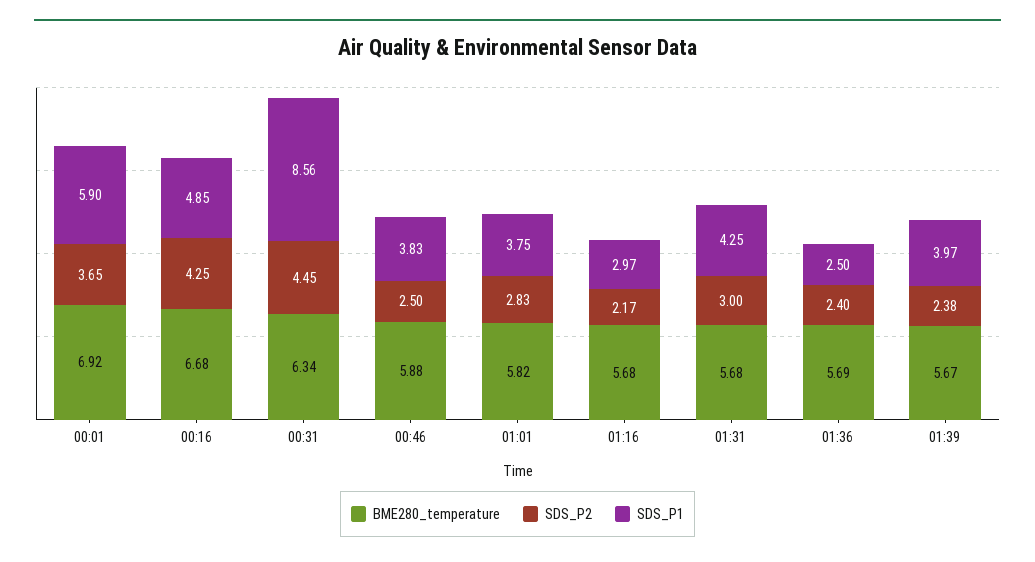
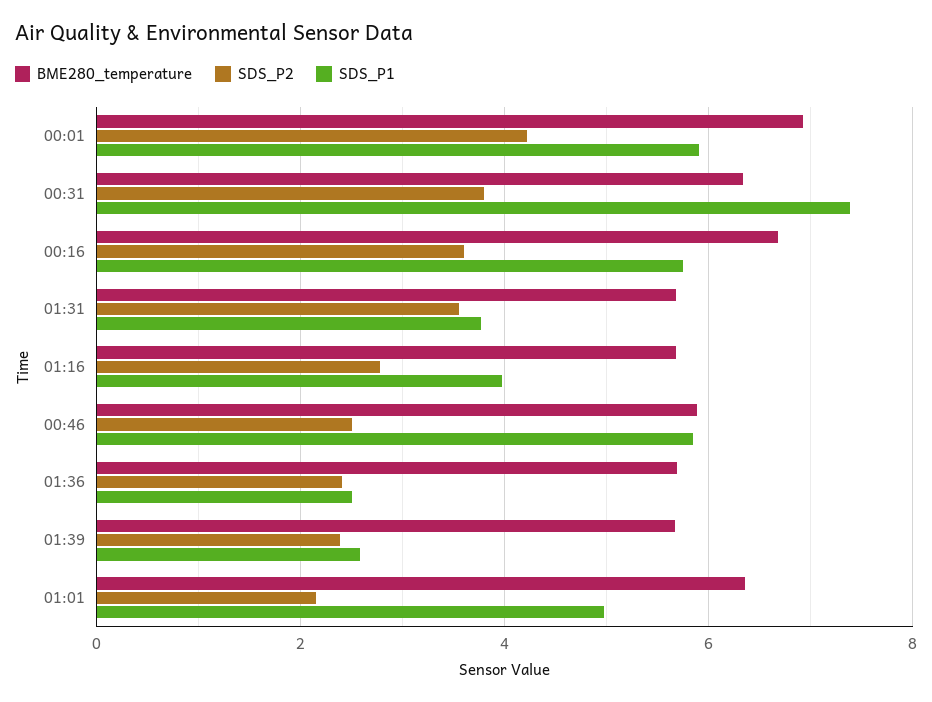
SDS_P2, 00:01: 3.65 -> 4.2
SDS_P2, 00:16: 4.25 -> 3.6
SDS_P1, 00:16: 4.85 -> 5.8
SDS_P2, 00:31: 4.45 -> 3.8
SDS_P1, 00:31: 8.56 -> 7.4
SDS_P1, 00:46: 3.83 -> 5.8
BME280_temperature, 01:01: 5.82 -> 6.4
SDS_P2, 01:01: 2.83 -> 2.2
SDS_P1, 01:01: 3.75 -> 5
SDS_P2, 01:16: 2.17 -> 2.8
SDS_P1, 01:16: 2.97 -> 4
SDS_P2, 01:31: 3 -> 3.6
SDS_P1, 01:31: 4.25 -> 3.8
SDS_P1, 01:39: 3.97 -> 2.6

